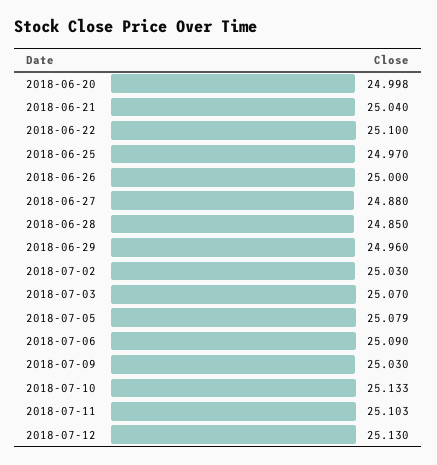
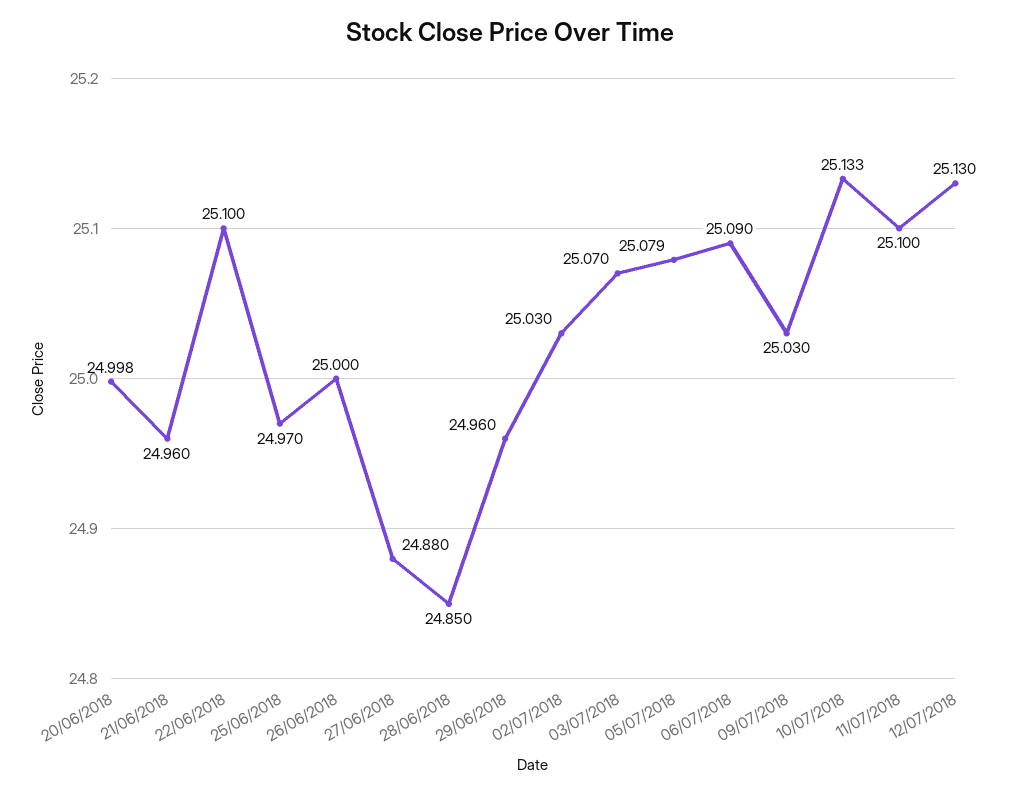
2018-06-21: 25.04 -> 24.96
2018-07-11: 25.103 -> 25.1

